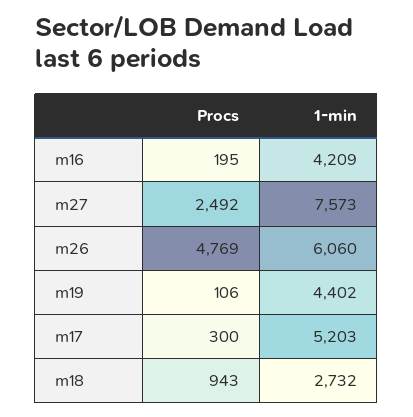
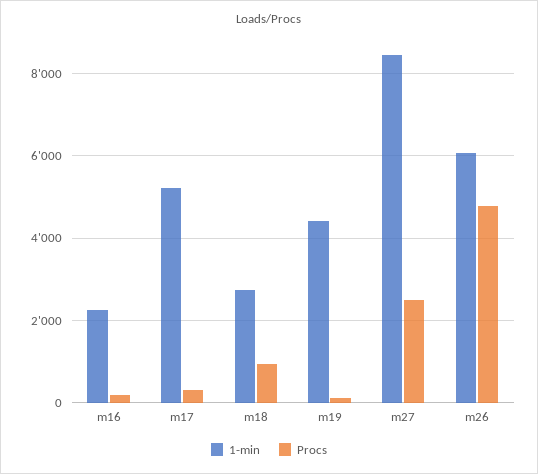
1-min, m16: 4209 -> 2200
1-min, m27: 7573 -> 8400

